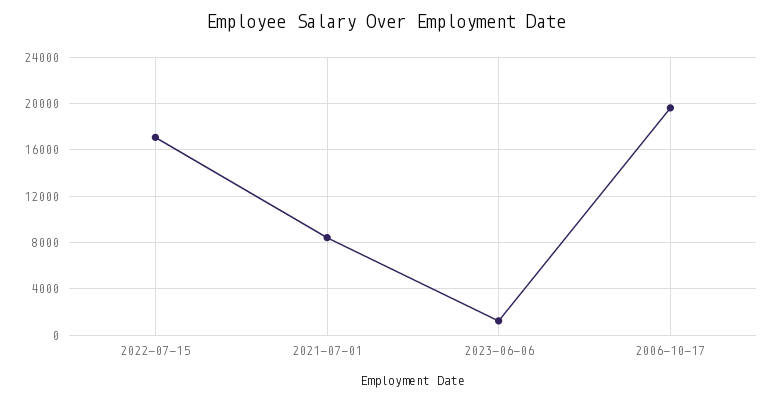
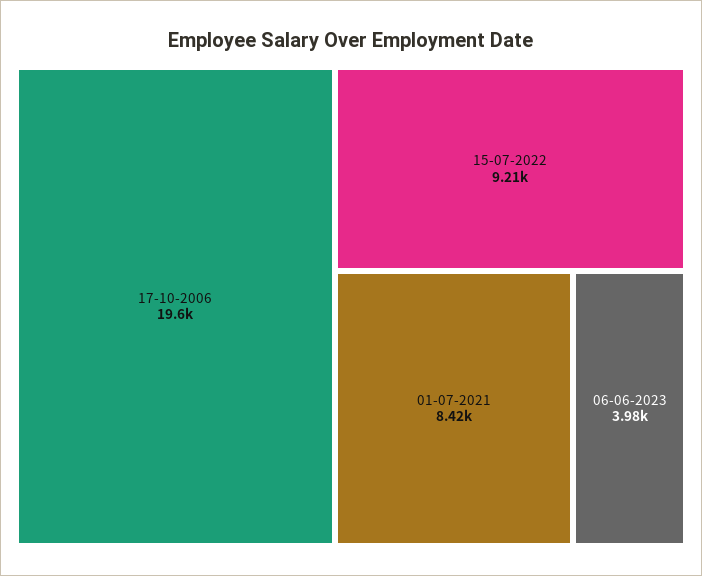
2022-07-15: 17000 -> 9210
2023-06-06: 1000 -> 3980

